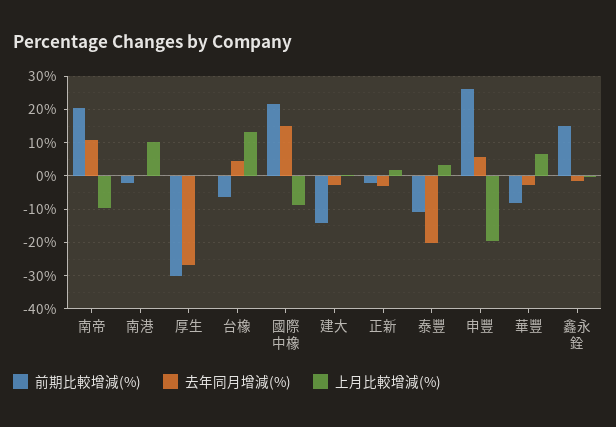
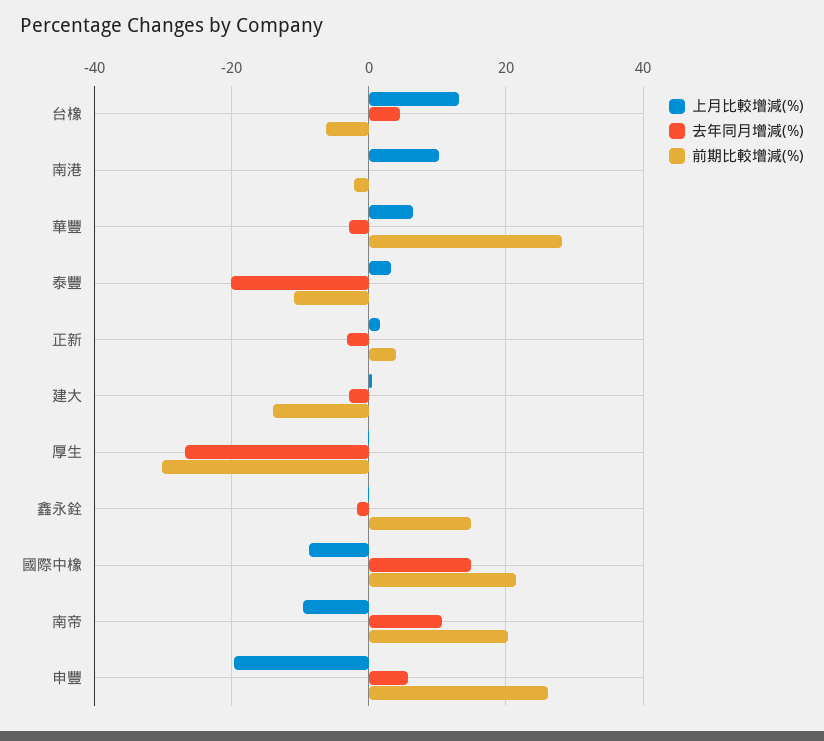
前期比較增減(%), 正新: -2 -> 4
前期比較增減(%), 華豐: -8 -> 28

